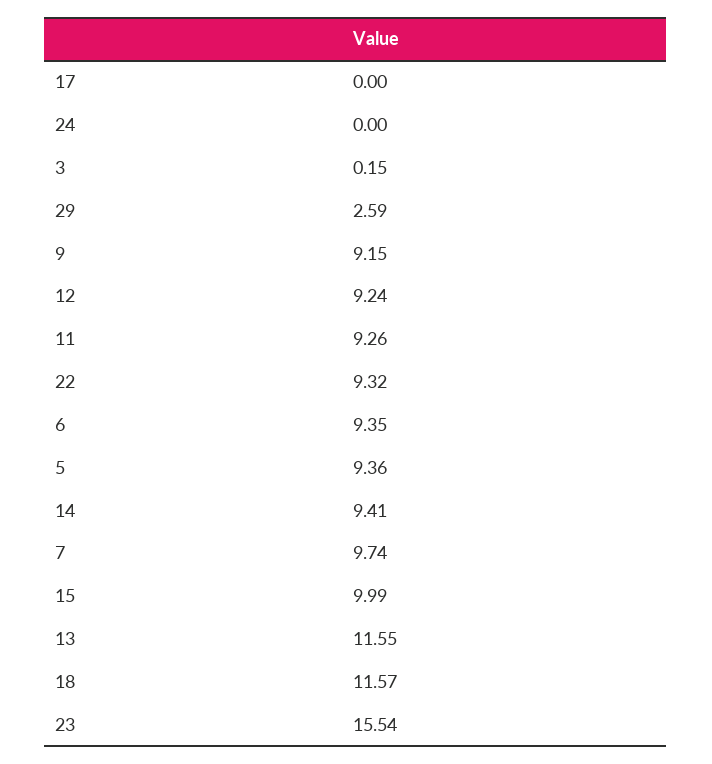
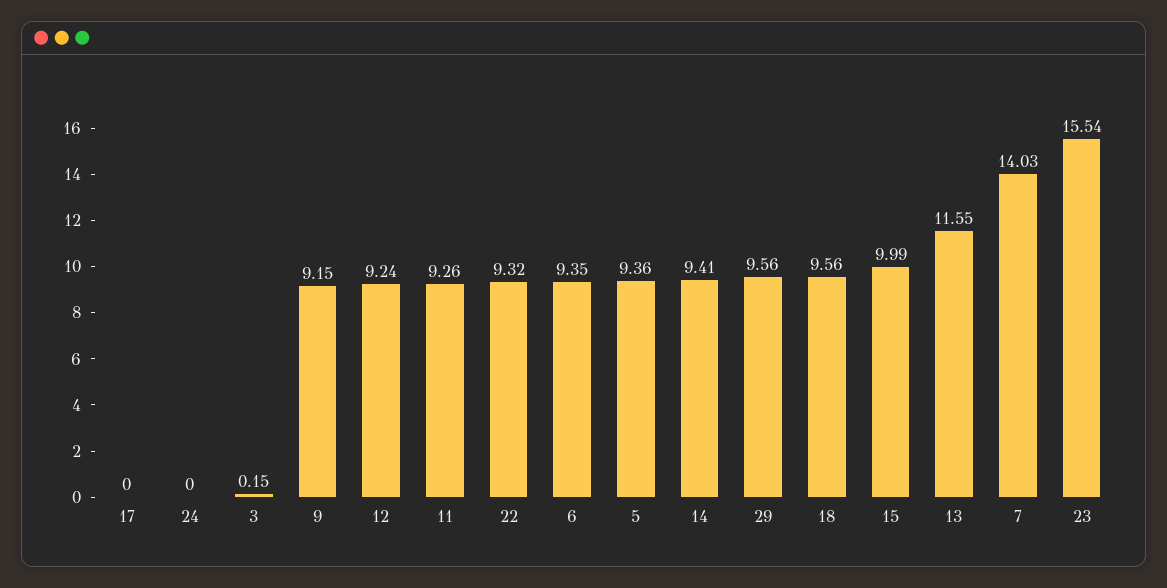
29: 2.59 -> 9.56
7: 9.74 -> 14.03
18: 11.57 -> 9.56

